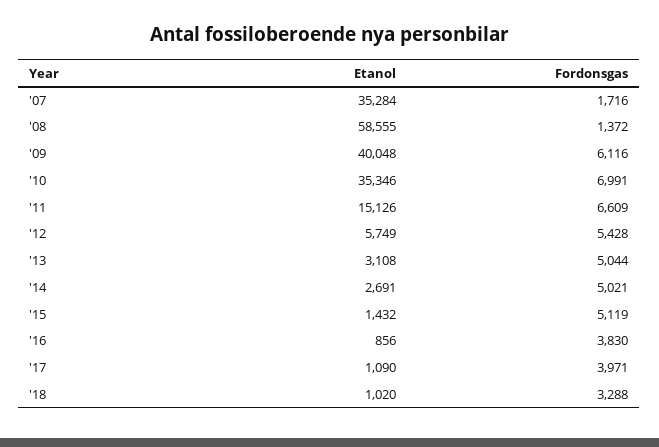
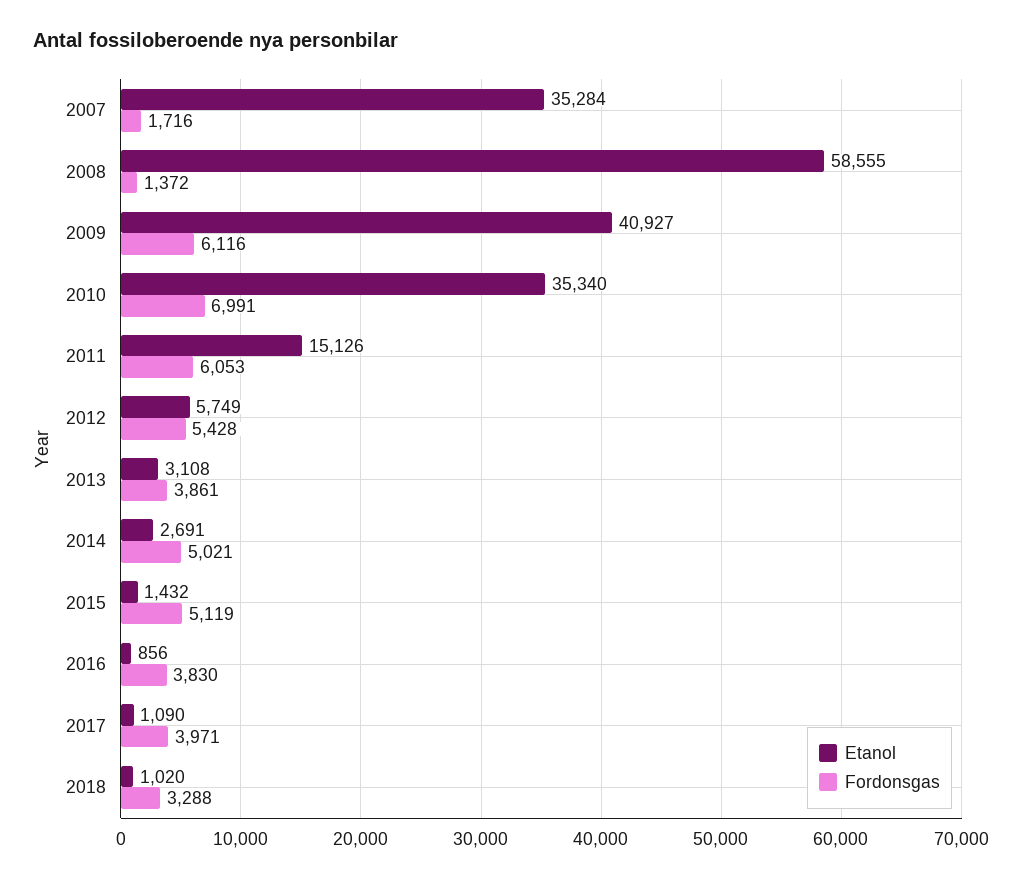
Etanol, '09: 40048 -> 40927
Etanol, '10: 35346 -> 35340
Fordonsgas, '11: 6609 -> 6053
Fordonsgas, '13: 5044 -> 3861

